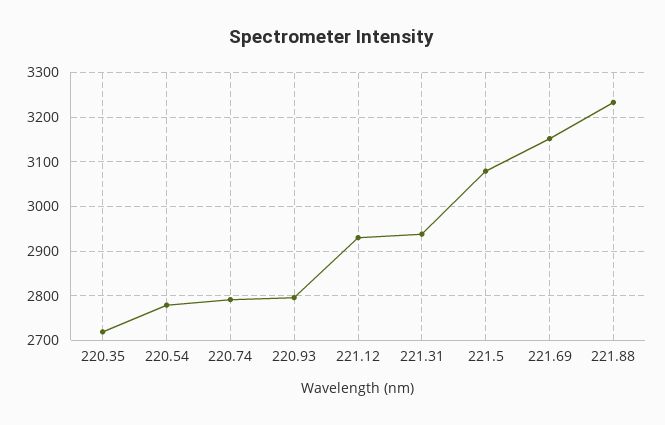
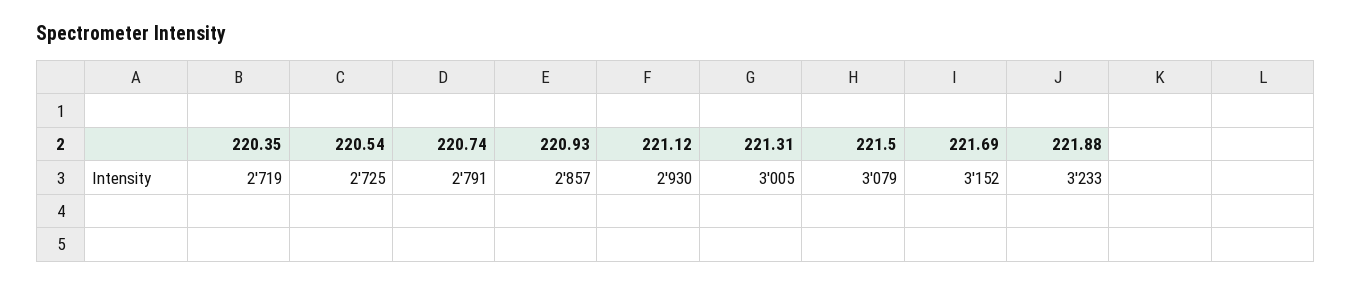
220.54: 2780 -> 2725
220.93: 2800 -> 2857
221.31: 2940 -> 3005

